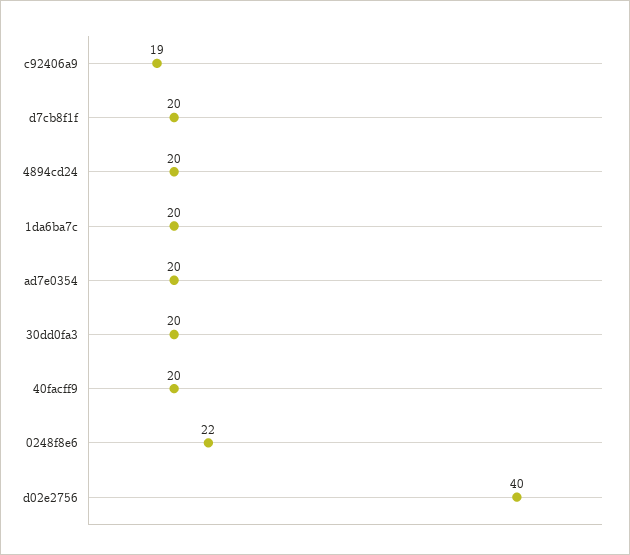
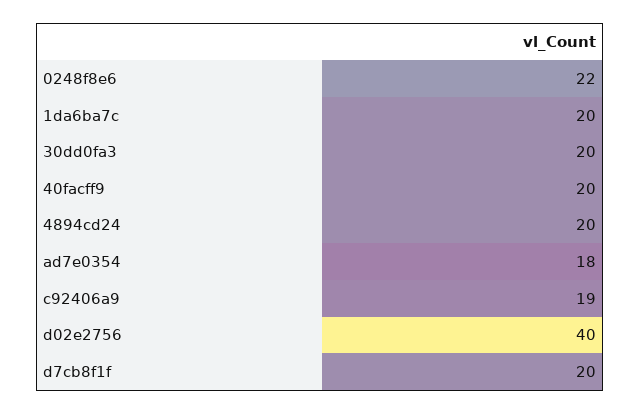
ad7e0354: 20 -> 18

